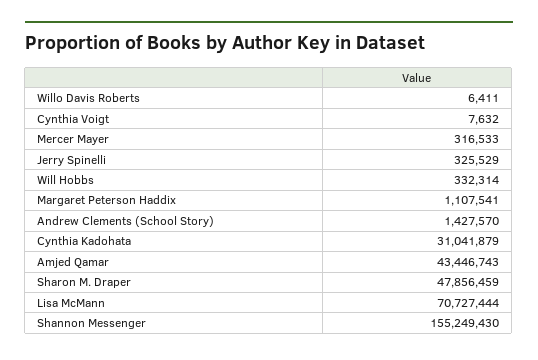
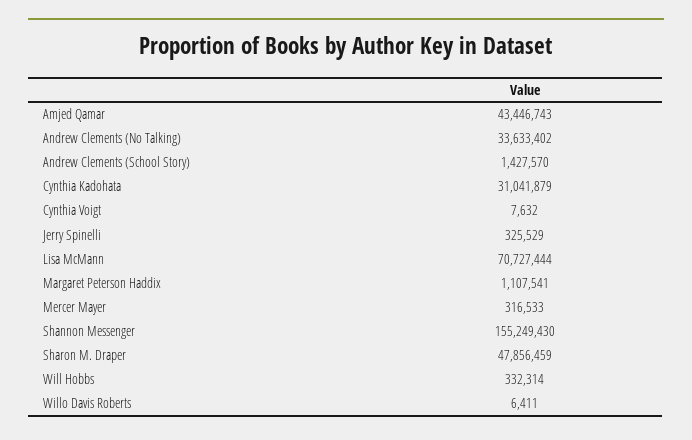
Andrew Clements (No Talking): none -> 33633402

